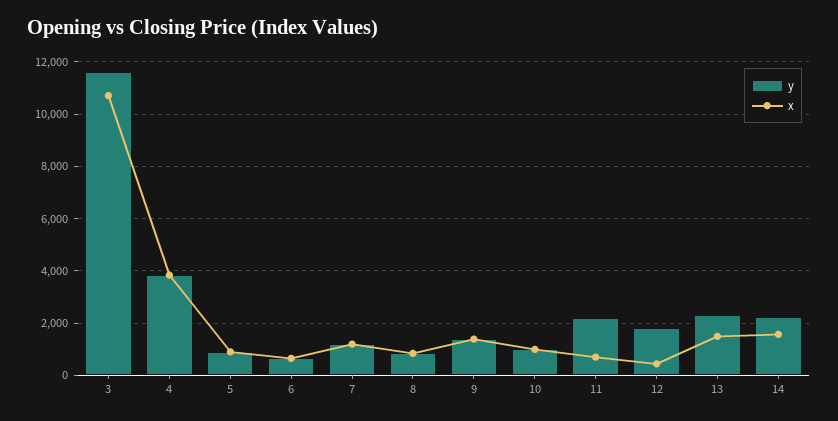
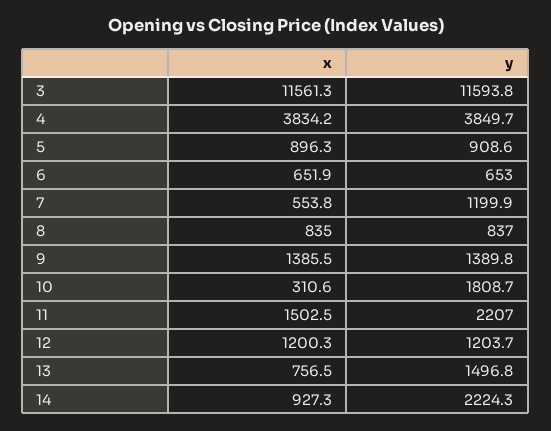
x, 3: 10750 -> 11561.3
x, 7: 1250 -> 553.8
y, 10: 1000 -> 1808.7
x, 10: 1000 -> 310.6
x, 11: 750 -> 1502.5
y, 12: 1750 -> 1203.7
x, 12: 500 -> 1200.3
y, 13: 2250 -> 1496.8
x, 13: 1500 -> 756.5
x, 14: 1500 -> 927.3

